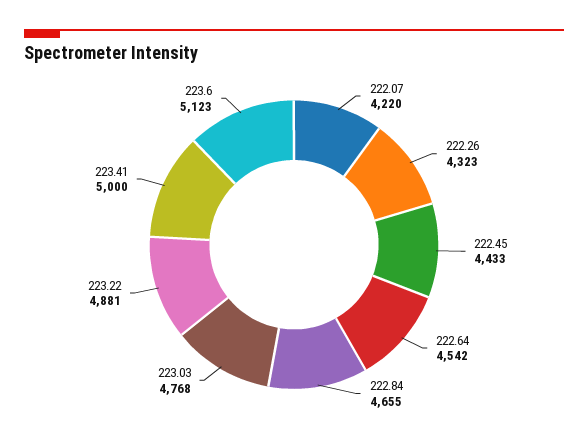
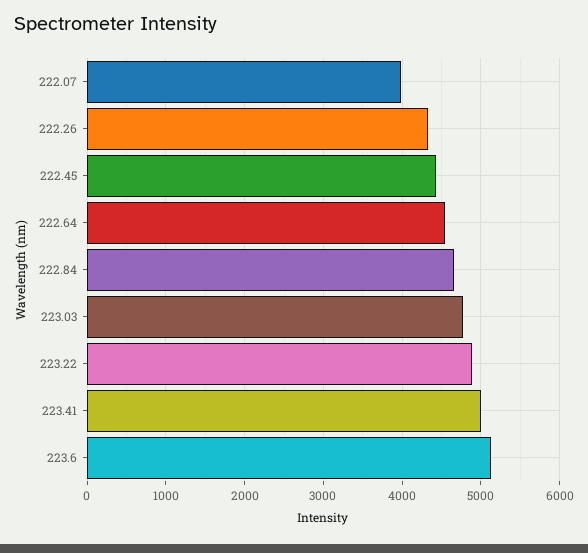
222.07: 4220 -> 4000

